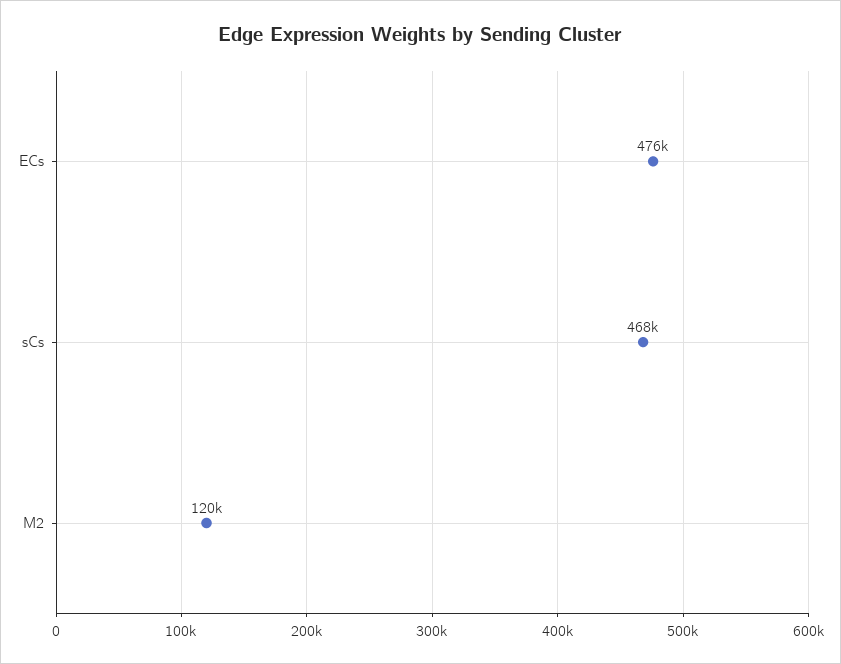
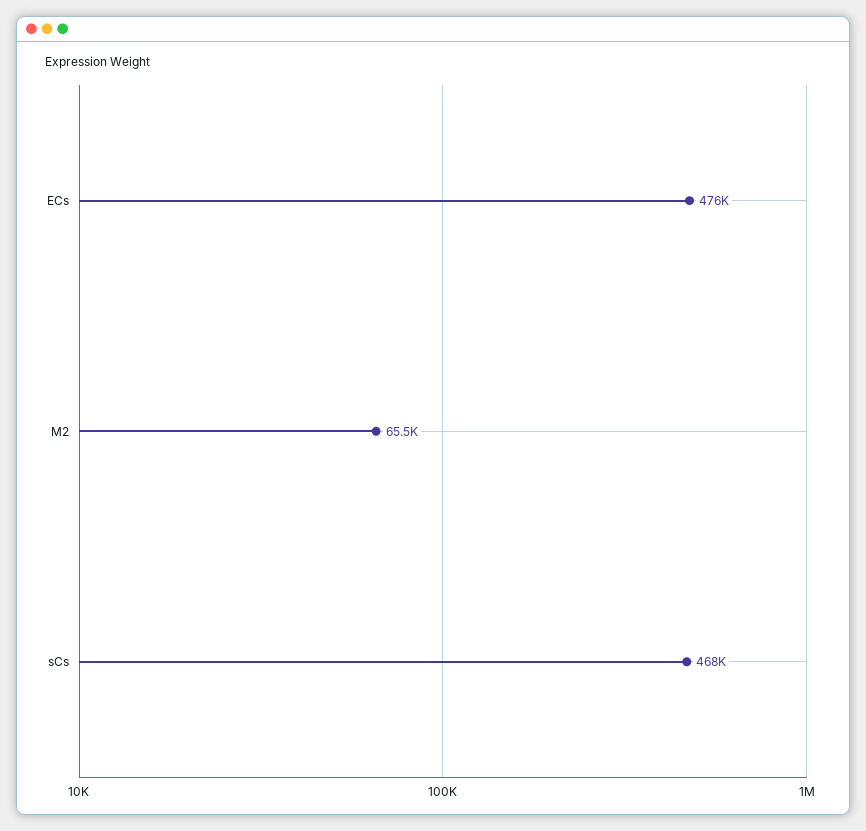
M2: 120000 -> 65500

